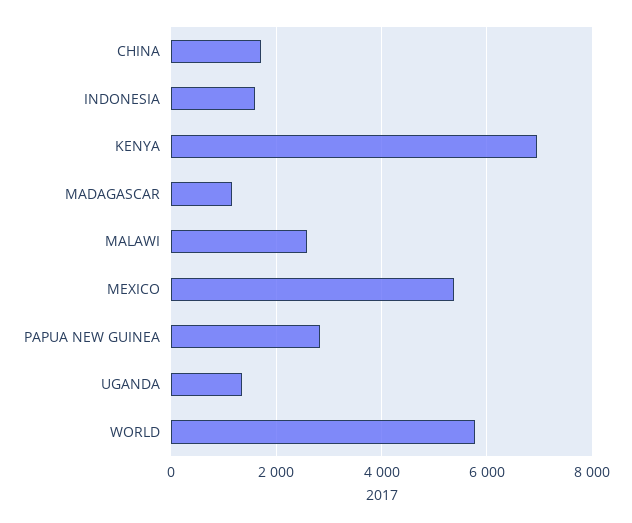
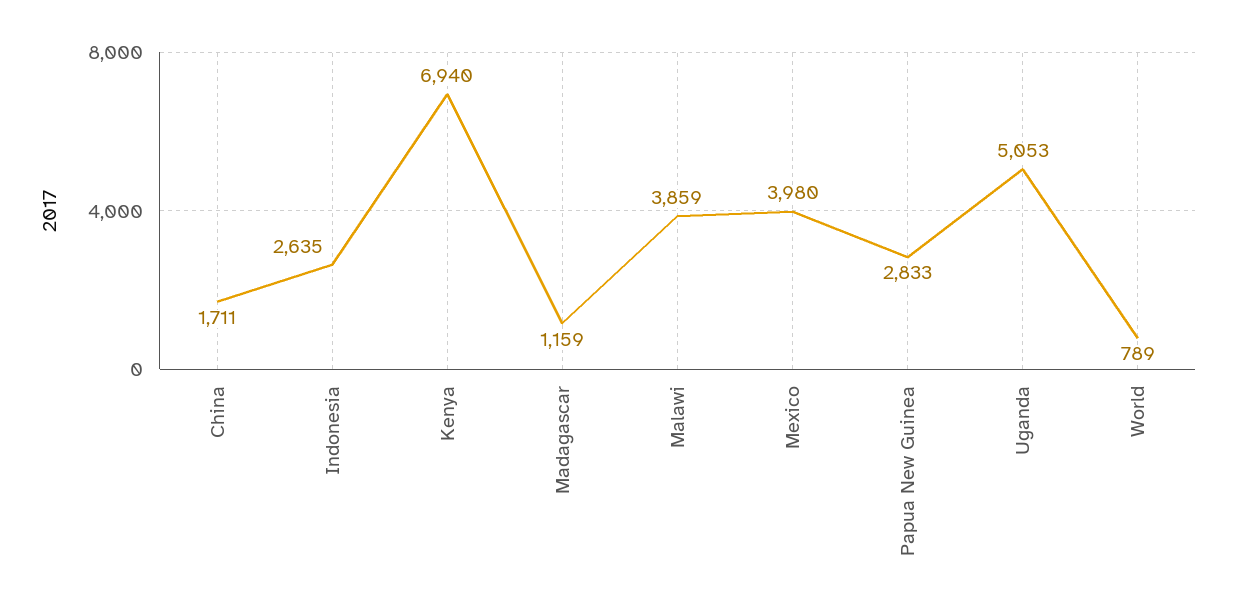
INDONESIA: 1600 -> 2635
MALAWI: 2600 -> 3859
MEXICO: 5400 -> 3980
UGANDA: 1400 -> 5053
WORLD: 5800 -> 789

